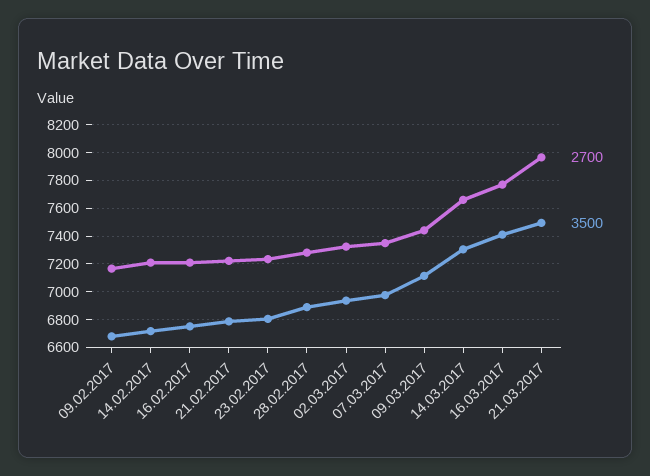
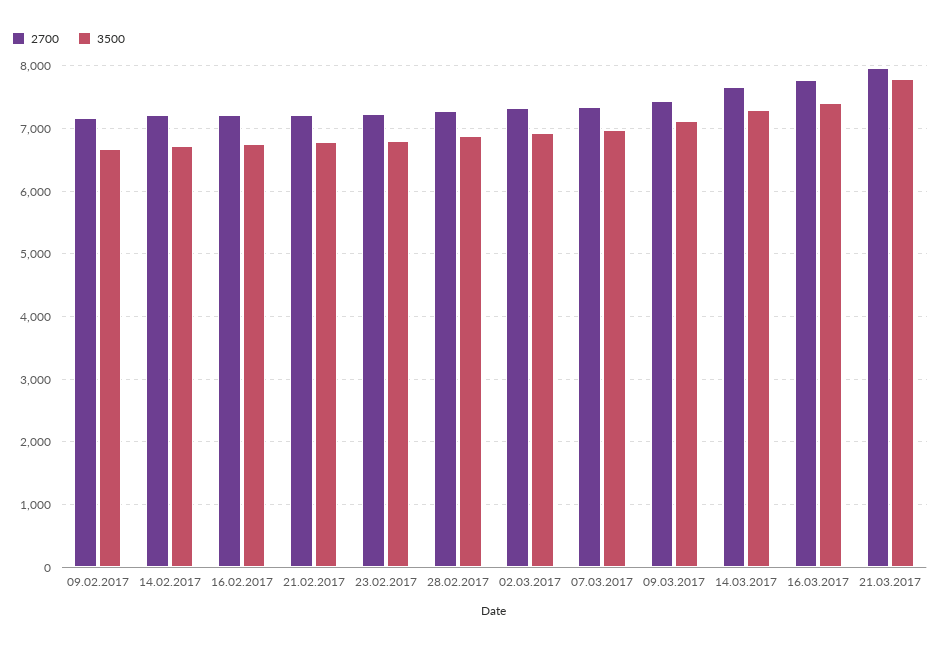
3500, 21.03.2017: 7500 -> 7800

